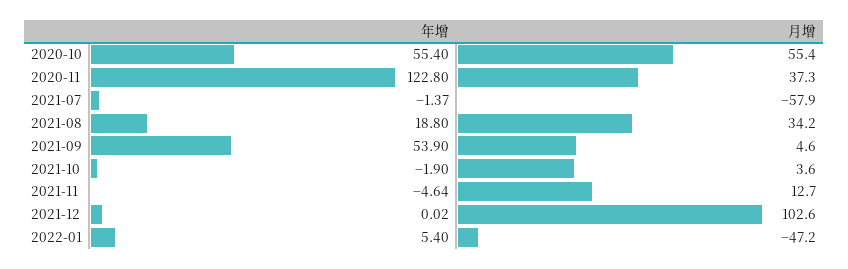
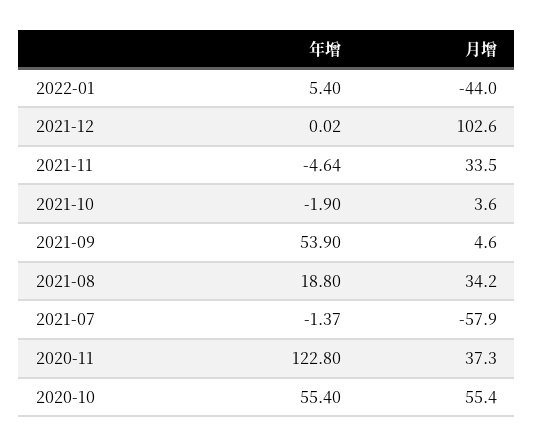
月增, 2021-11: 12.7 -> 33.5
月增, 2022-01: -47.2 -> -44

